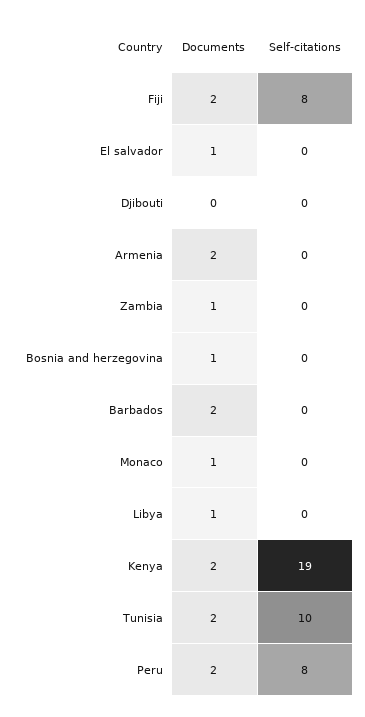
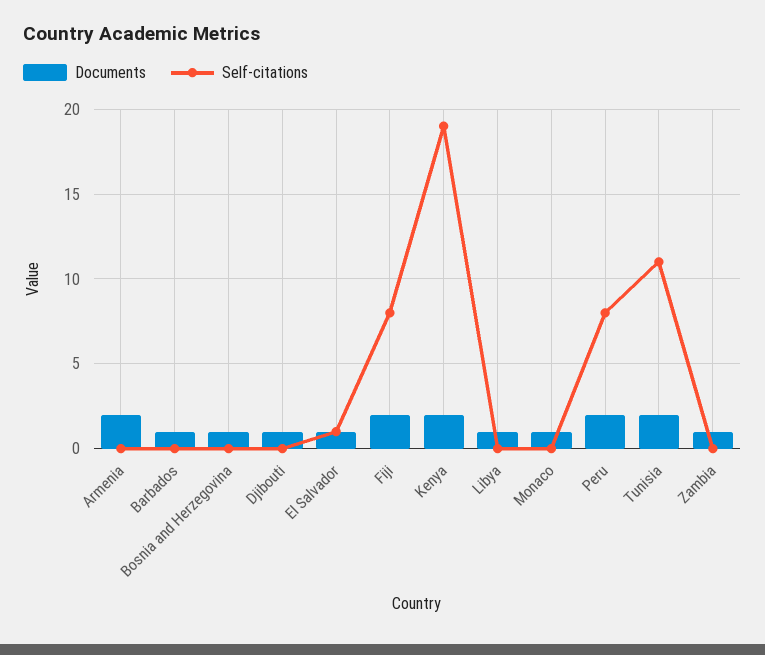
Self-citations, El salvador: 0 -> 1
Documents, Djibouti: 0 -> 1
Documents, Barbados: 2 -> 1
Self-citations, Tunisia: 10 -> 11

